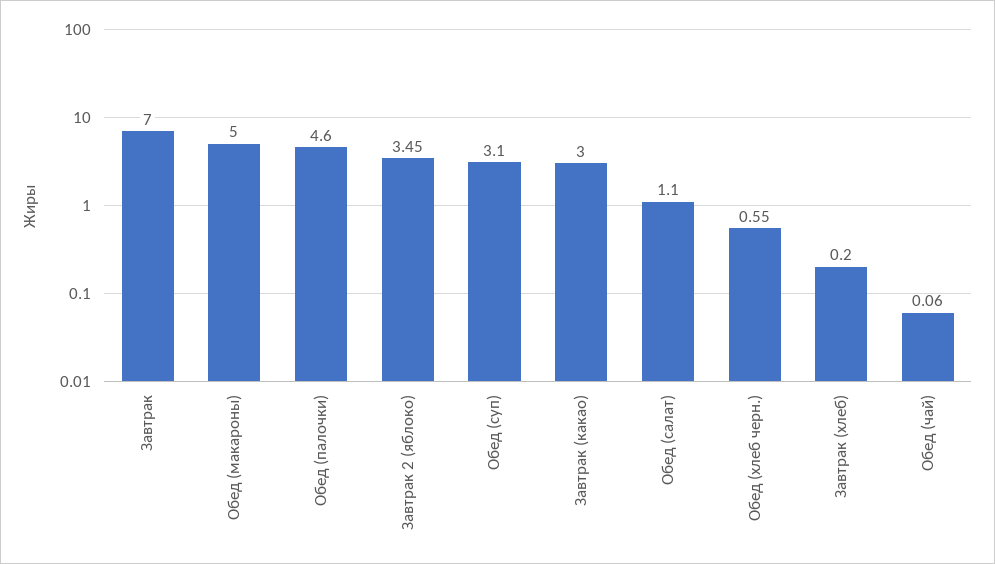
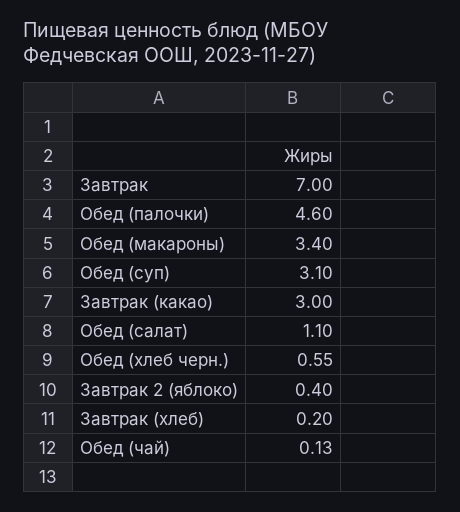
Обед (макароны): 5 -> 3.4
Завтрак 2 (яблоко): 3.45 -> 0.4
Обед (чай): 0.06 -> 0.13

